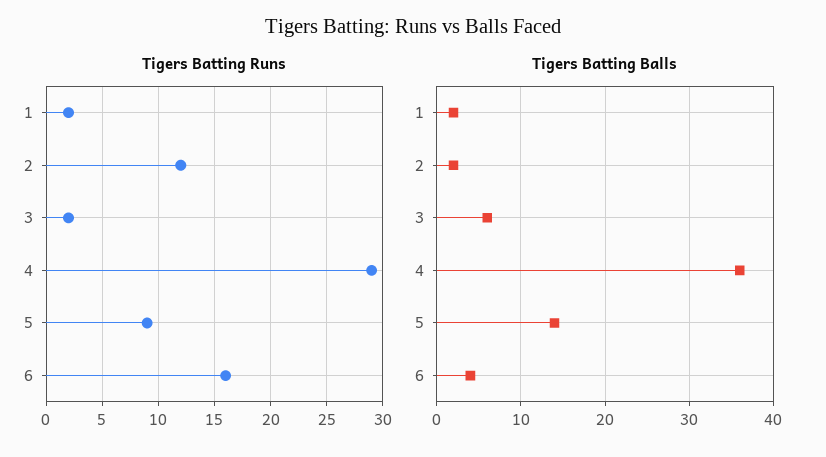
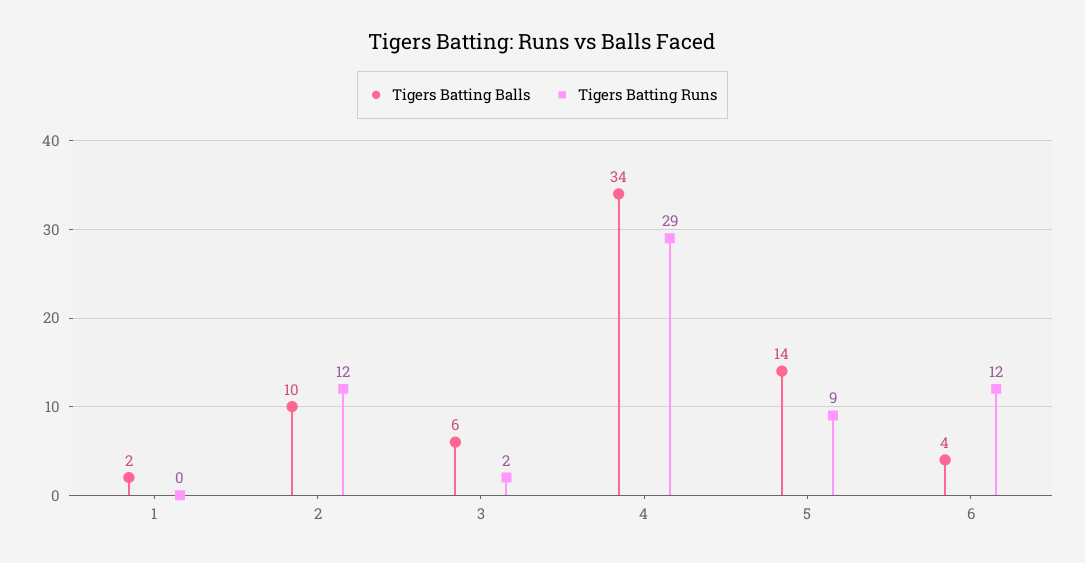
Tigers Batting Runs, 1: 2 -> 0
Tigers Batting Runs, 6: 16 -> 12
Tigers Batting Balls, 2: 2 -> 10
Tigers Batting Balls, 4: 36 -> 34

